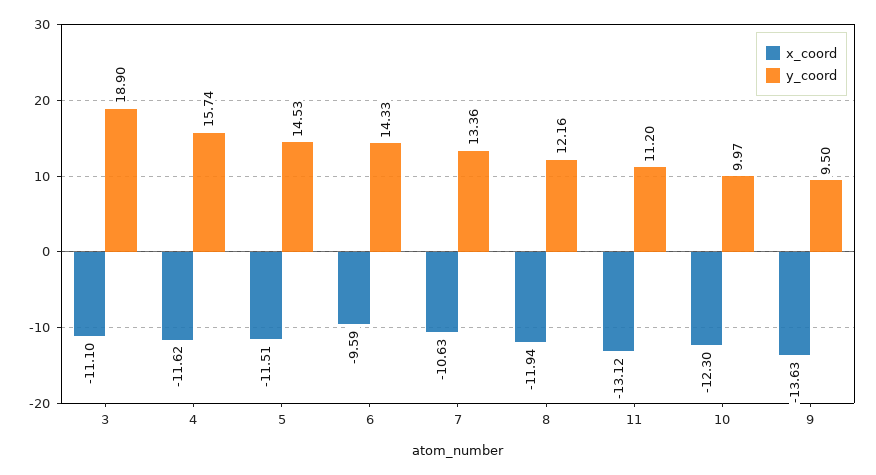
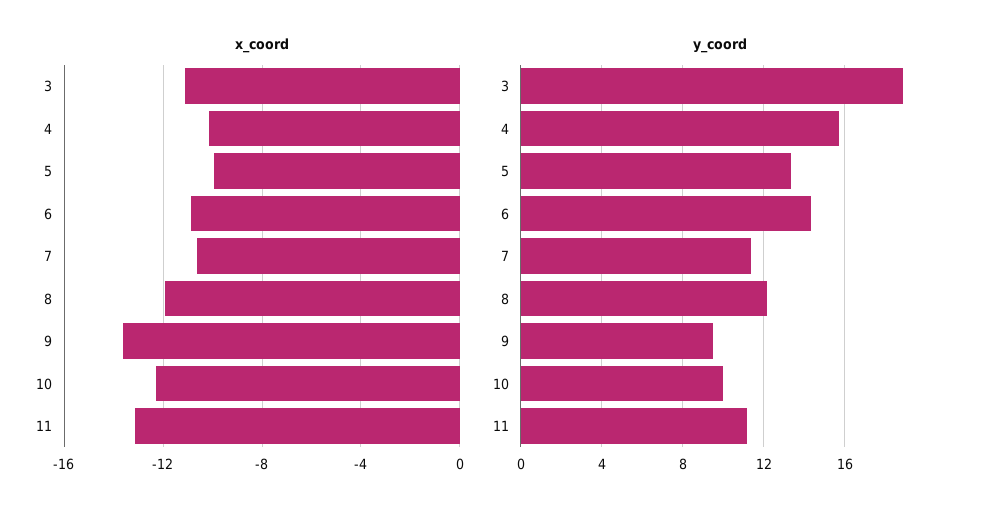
x_coord, 4: -11.62 -> -10
x_coord, 5: -11.51 -> -10
y_coord, 5: 14.53 -> 13.5
x_coord, 6: -9.59 -> -11
y_coord, 7: 13.36 -> 11.5

